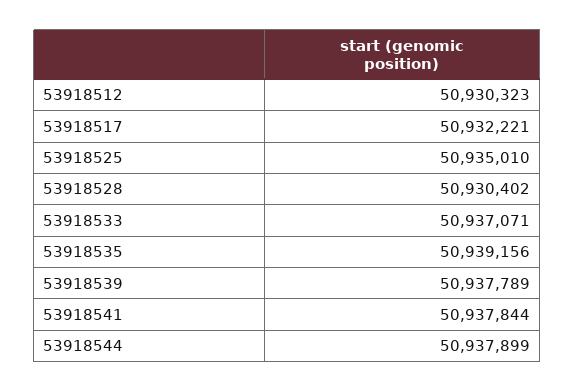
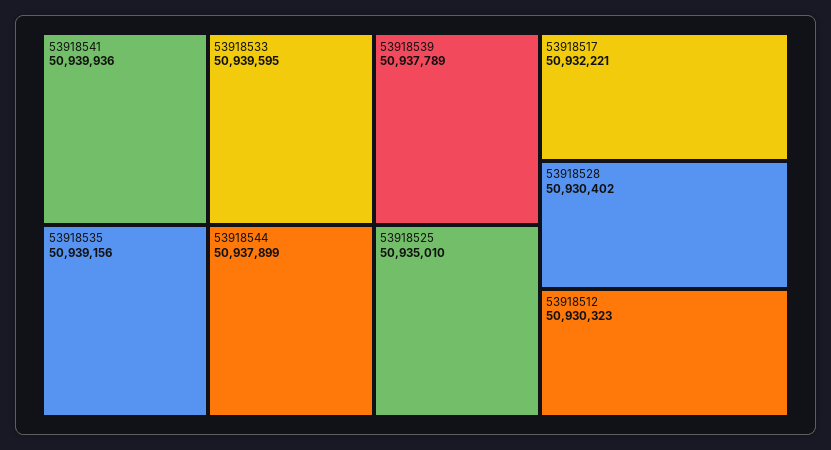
53918533: 50937071 -> 50939595
53918541: 50937844 -> 50939936

